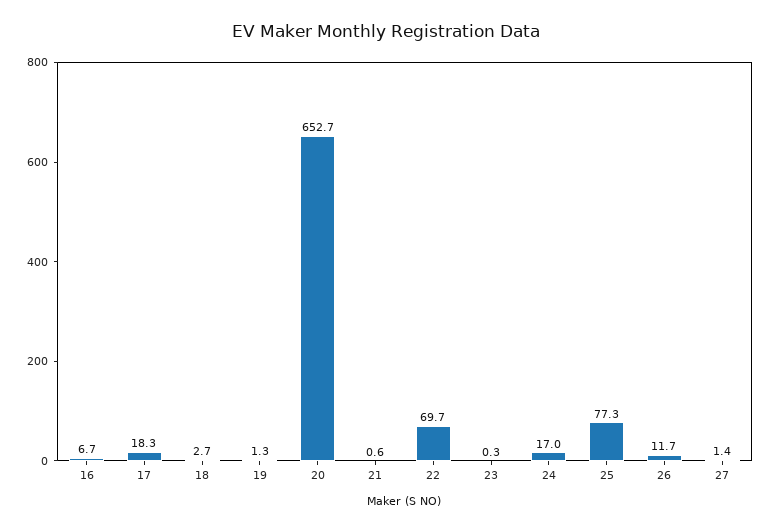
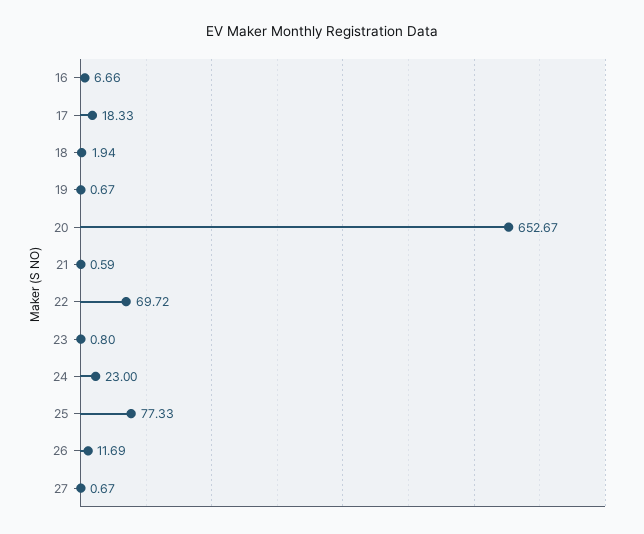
18: 2.7 -> 1.94
19: 1.3 -> 0.67
23: 0.3 -> 0.8
24: 17 -> 23
27: 1.4 -> 0.67

